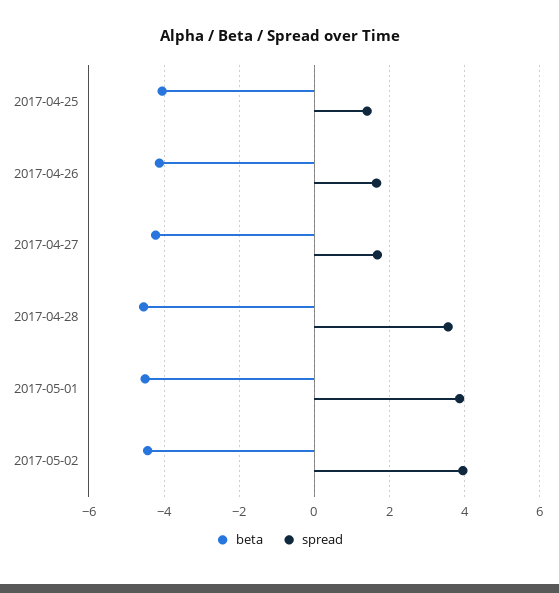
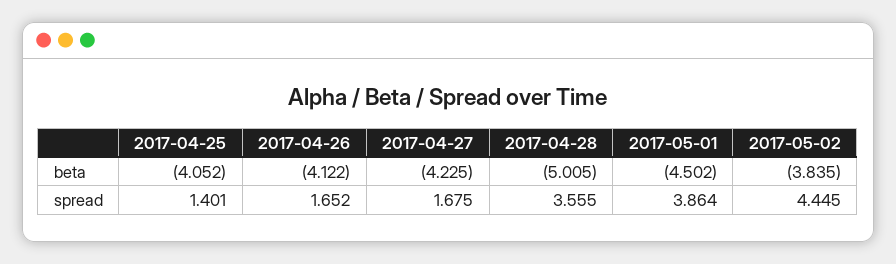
beta, 2017-04-28: -4.6 -> -5.005
beta, 2017-05-02: -4.4 -> -3.835
spread, 2017-05-02: 4 -> 4.445

